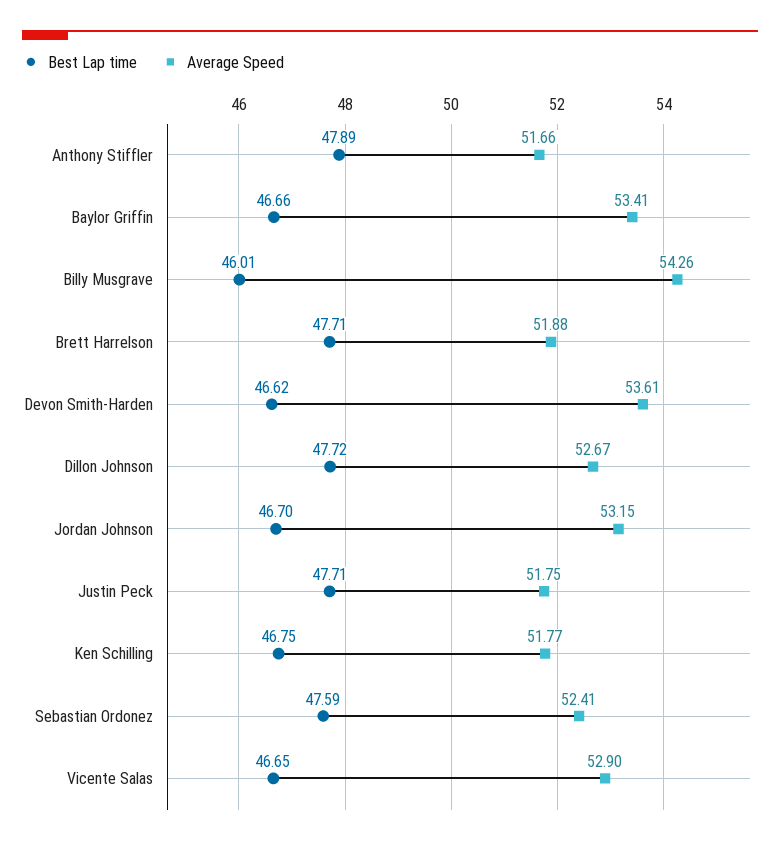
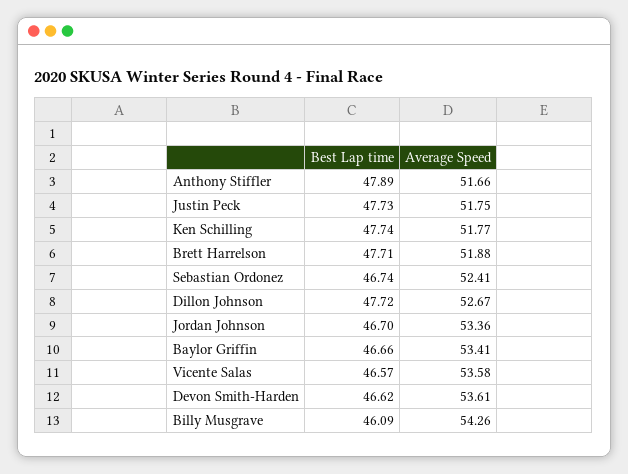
Best Lap time, Billy Musgrave: 46.01 -> 46.09
Average Speed, Jordan Johnson: 53.15 -> 53.36
Best Lap time, Justin Peck: 47.71 -> 47.73
Best Lap time, Ken Schilling: 46.75 -> 47.74
Best Lap time, Sebastian Ordonez: 47.59 -> 46.74
Best Lap time, Vicente Salas: 46.65 -> 46.57
Average Speed, Vicente Salas: 52.9 -> 53.58

